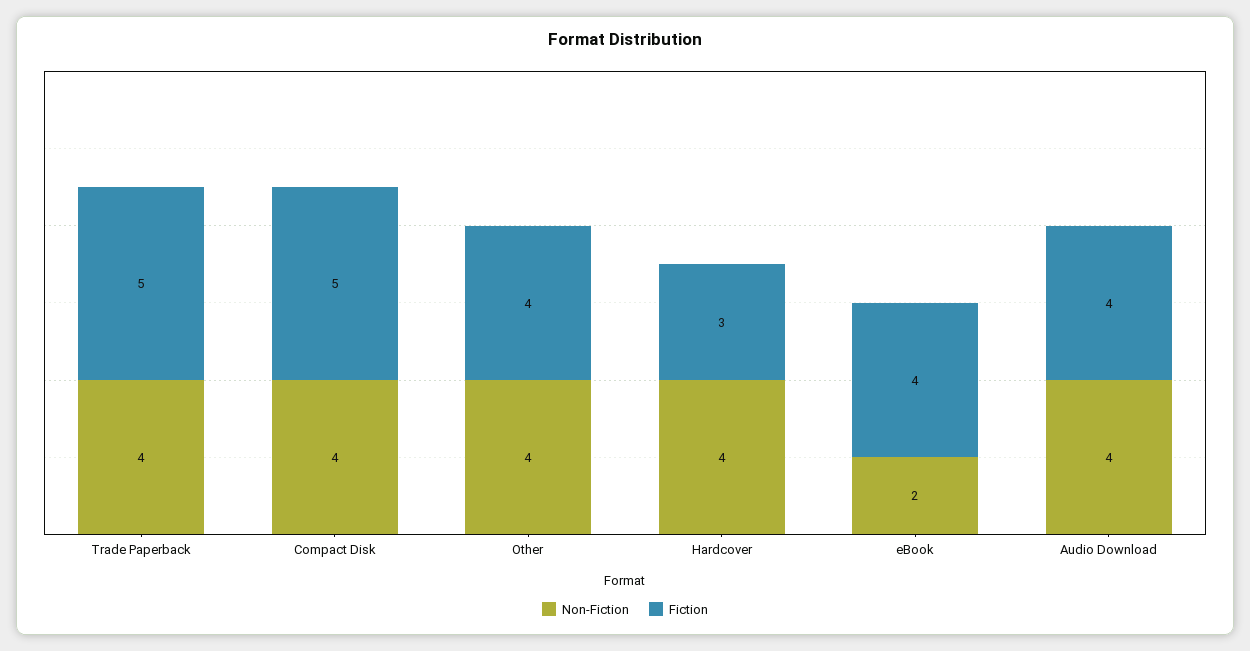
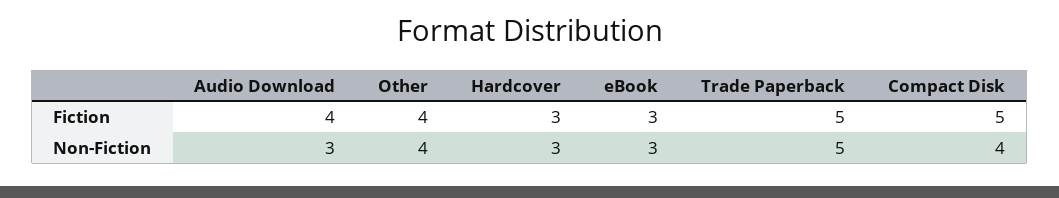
Non-Fiction, Trade Paperback: 4 -> 5
Non-Fiction, Hardcover: 4 -> 3
Non-Fiction, eBook: 2 -> 3
Fiction, eBook: 4 -> 3
Non-Fiction, Audio Download: 4 -> 3

